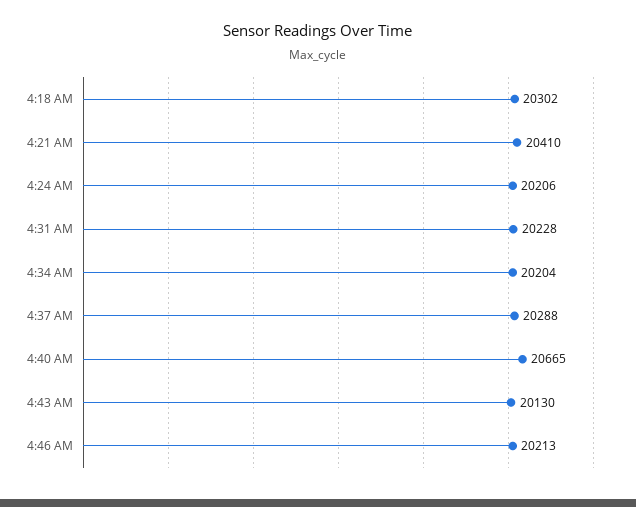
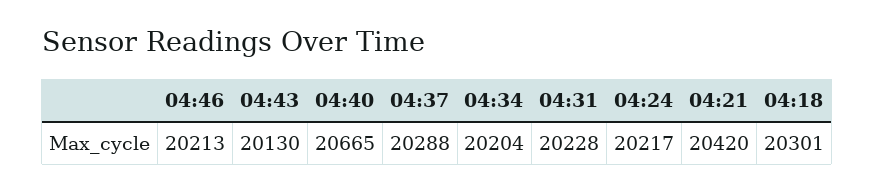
4:18 AM: 20302 -> 20301
4:21 AM: 20410 -> 20420
4:24 AM: 20206 -> 20217

